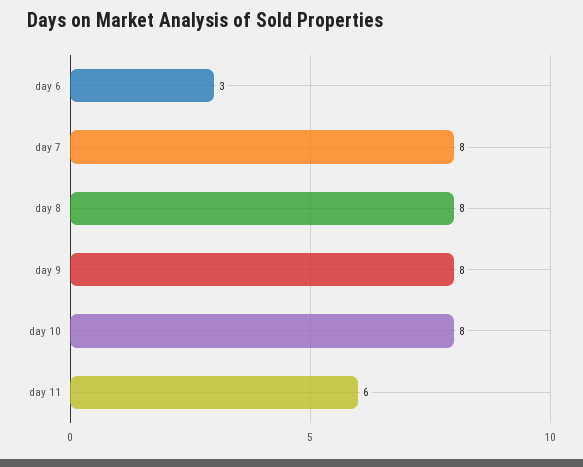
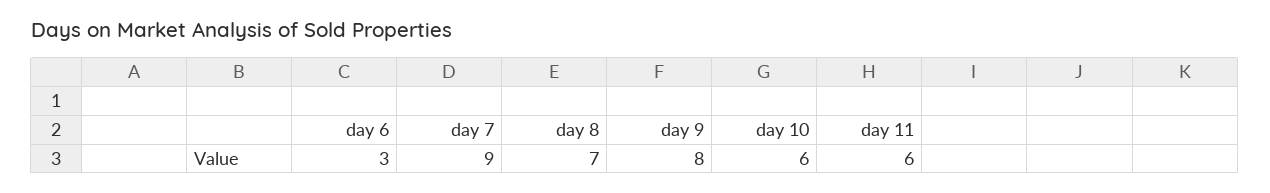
day 7: 8 -> 9
day 8: 8 -> 7
day 10: 8 -> 6

